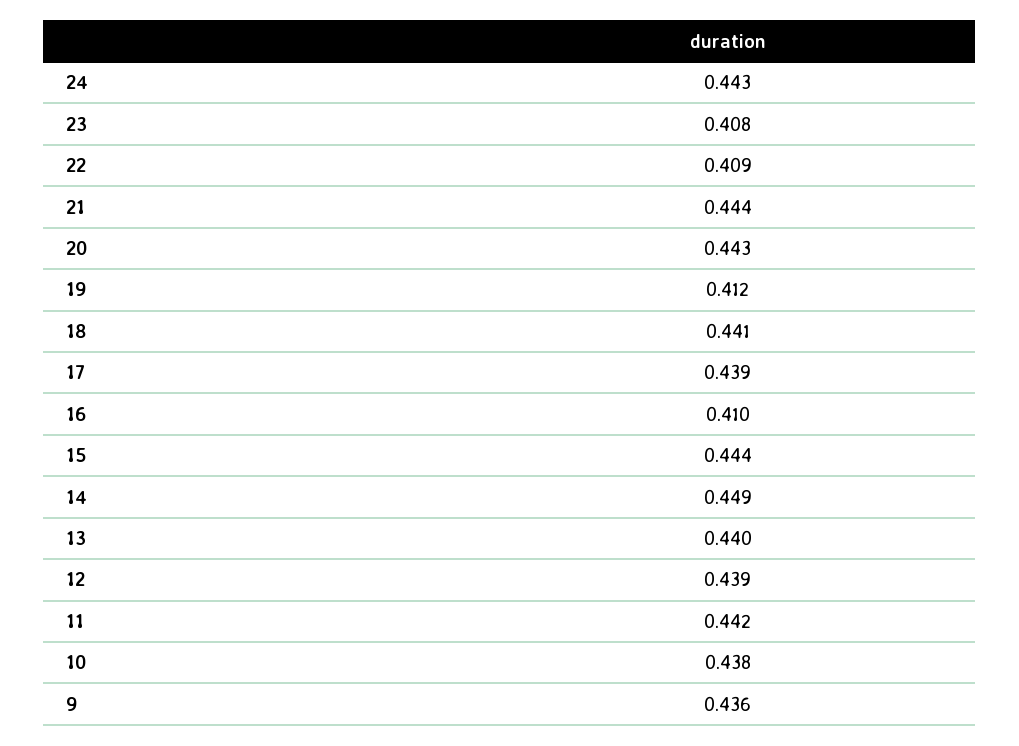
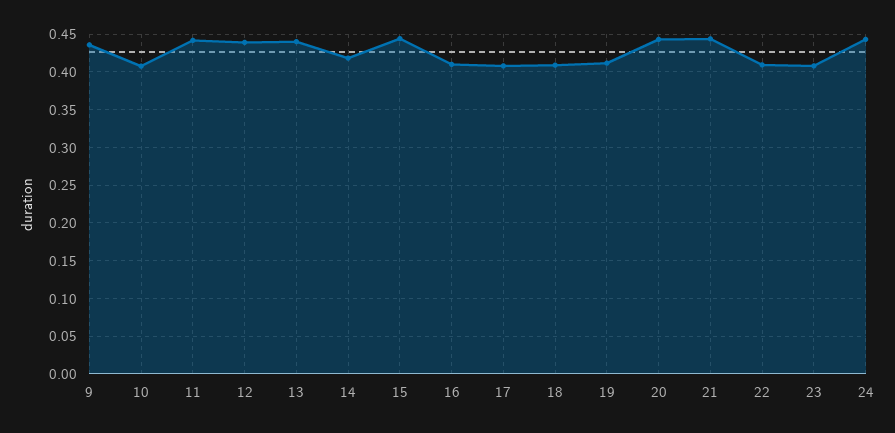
18: 0.441 -> 0.41
17: 0.439 -> 0.41
14: 0.449 -> 0.42
10: 0.438 -> 0.41

